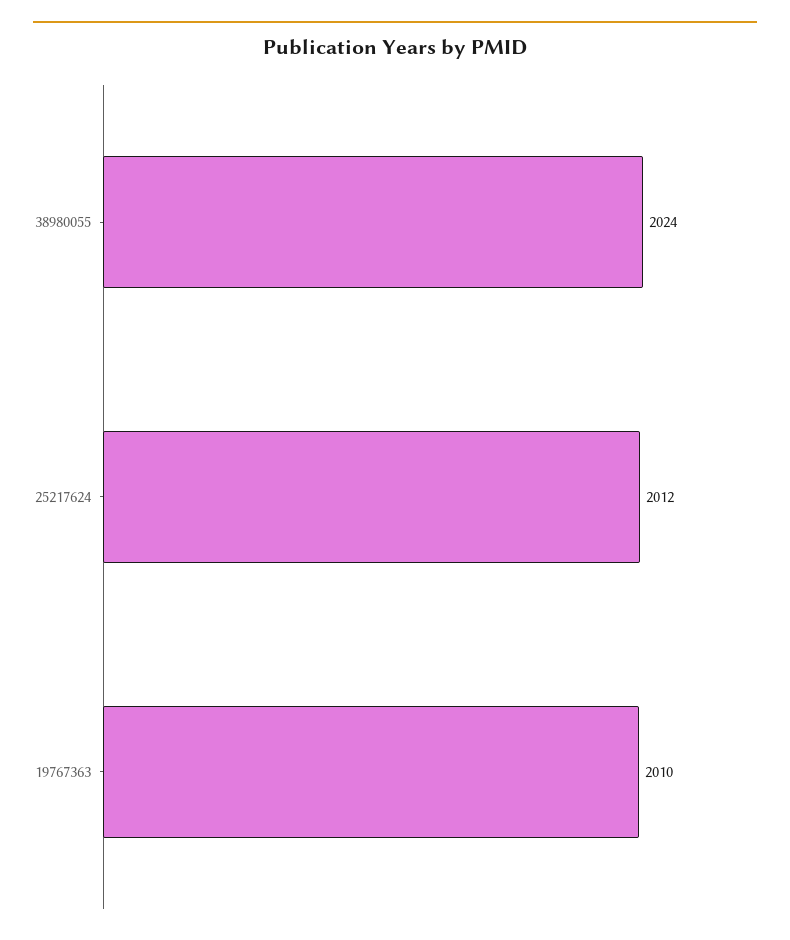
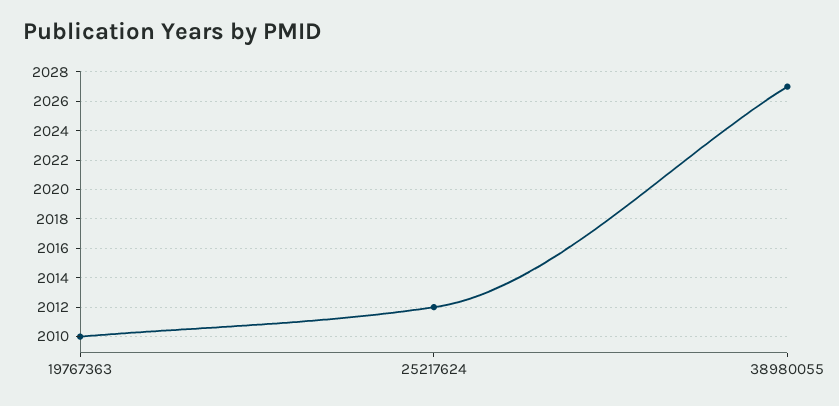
38980055: 2024 -> 2027

